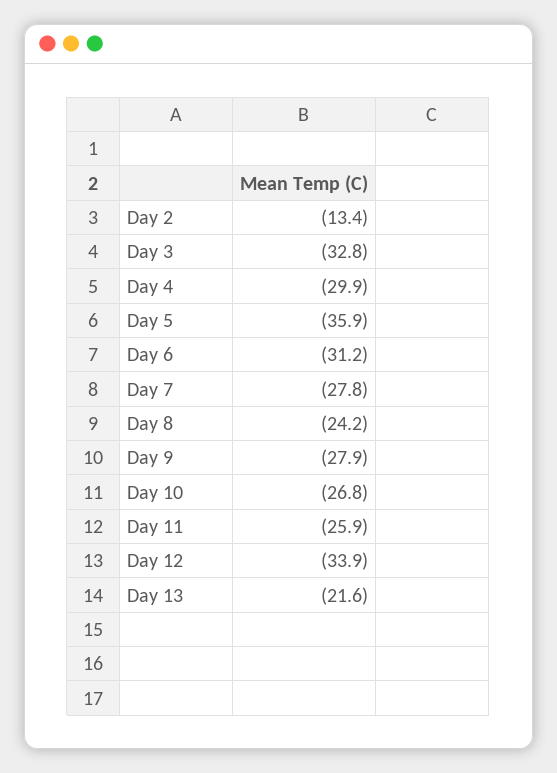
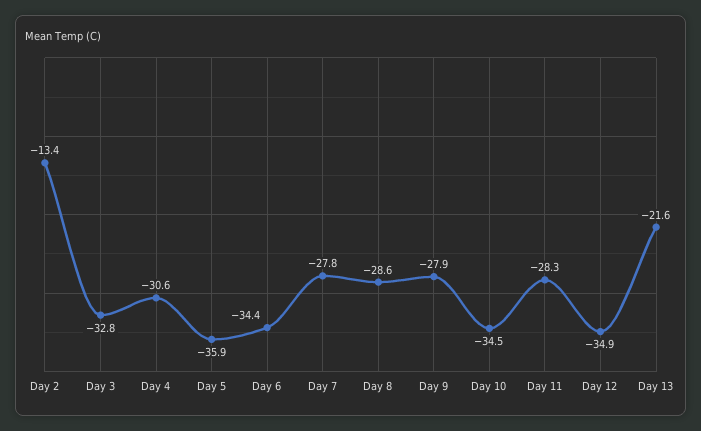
Day 4: -29.9 -> -30.6
Day 6: -31.2 -> -34.4
Day 8: -24.2 -> -28.6
Day 10: -26.8 -> -34.5
Day 11: -25.9 -> -28.3
Day 12: -33.9 -> -34.9

